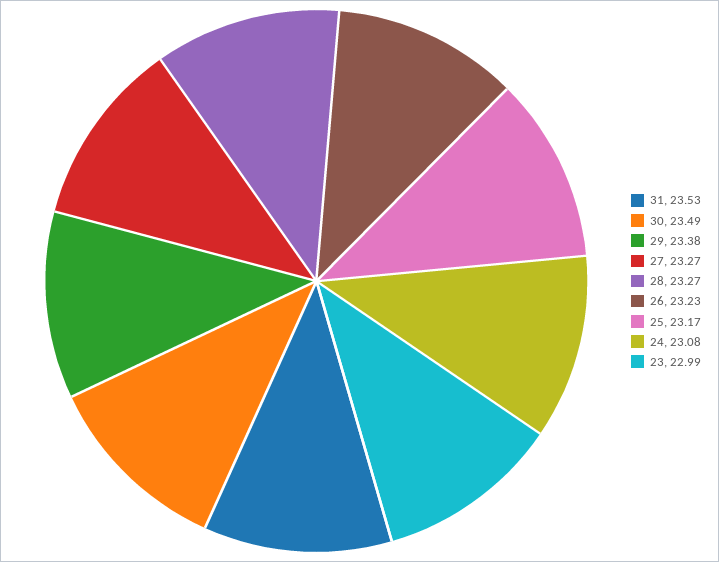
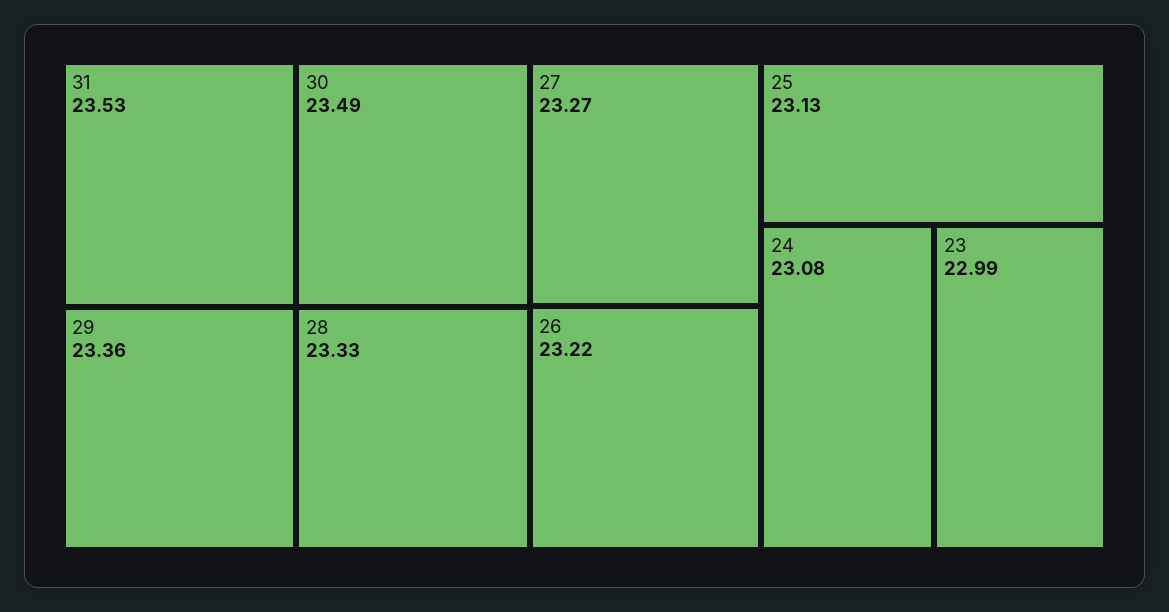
29: 23.38 -> 23.36
28: 23.27 -> 23.33
26: 23.23 -> 23.22
25: 23.17 -> 23.13

